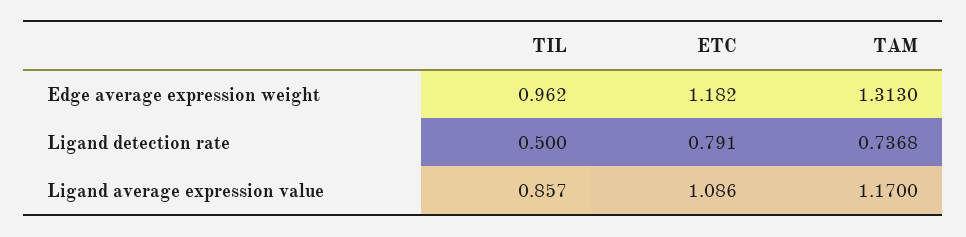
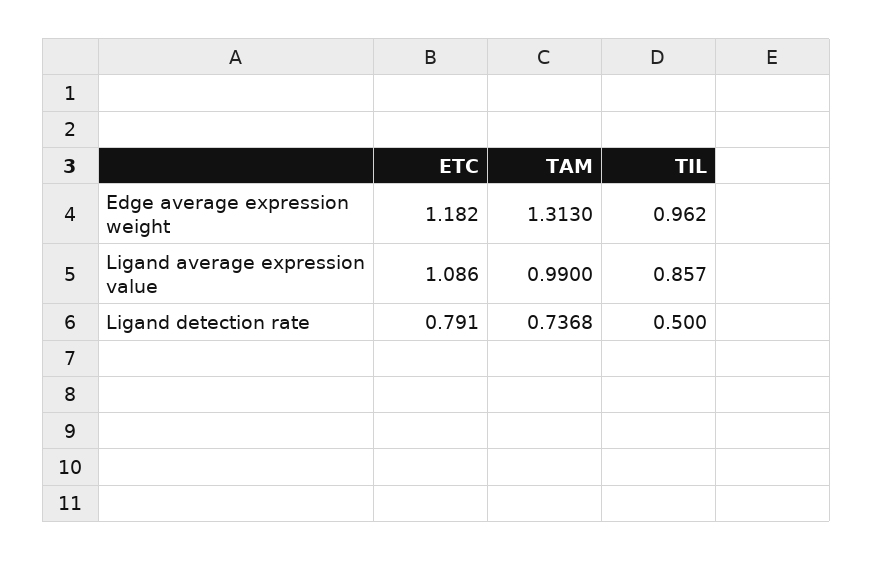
TAM, Ligand average expression value: 1.17 -> 0.99

